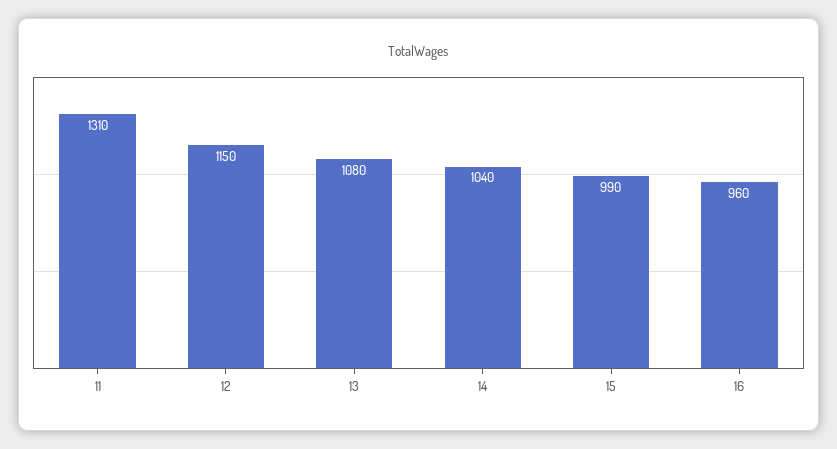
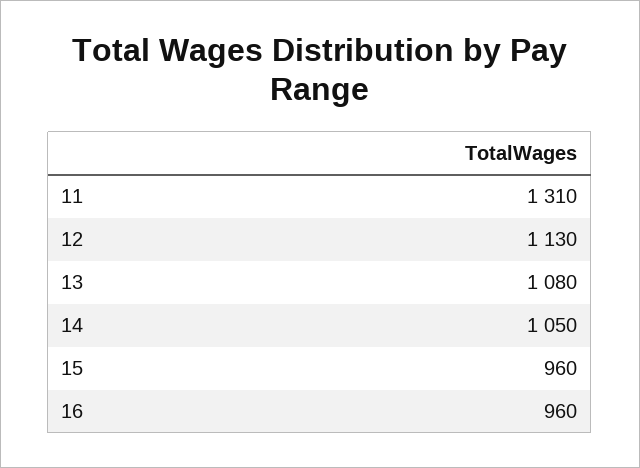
12: 1150 -> 1130
14: 1040 -> 1050
15: 990 -> 960

